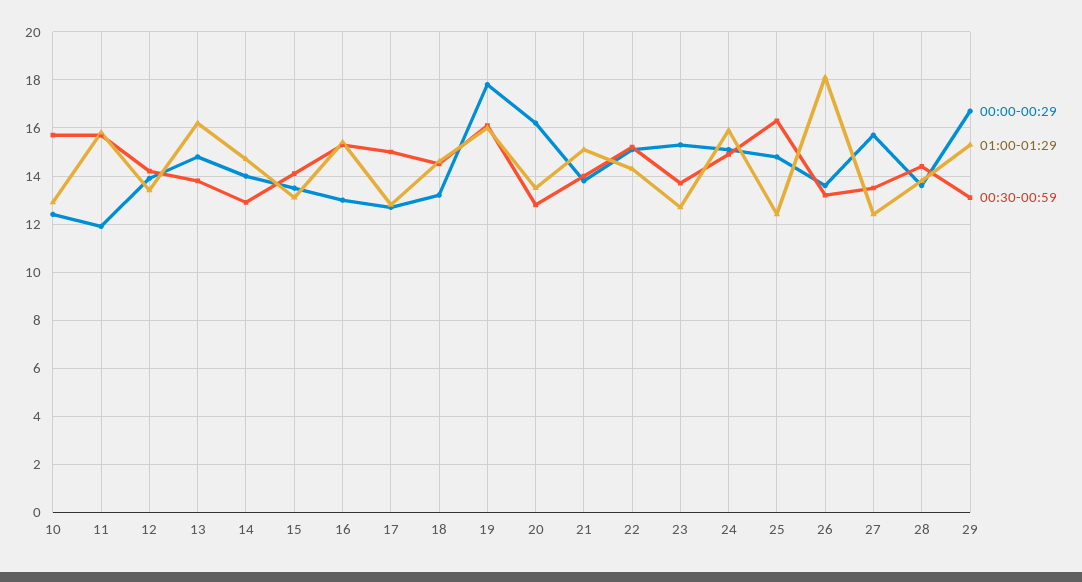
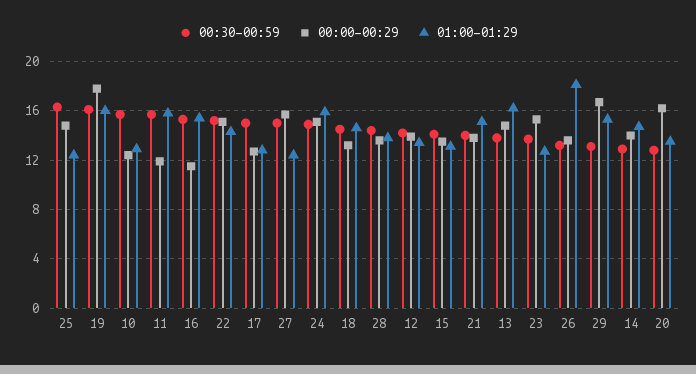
00:00-00:29, 16: 13 -> 11.5
00:30-00:59, 27: 13.5 -> 15

